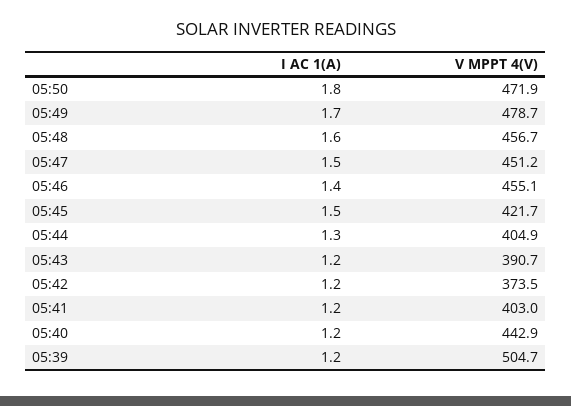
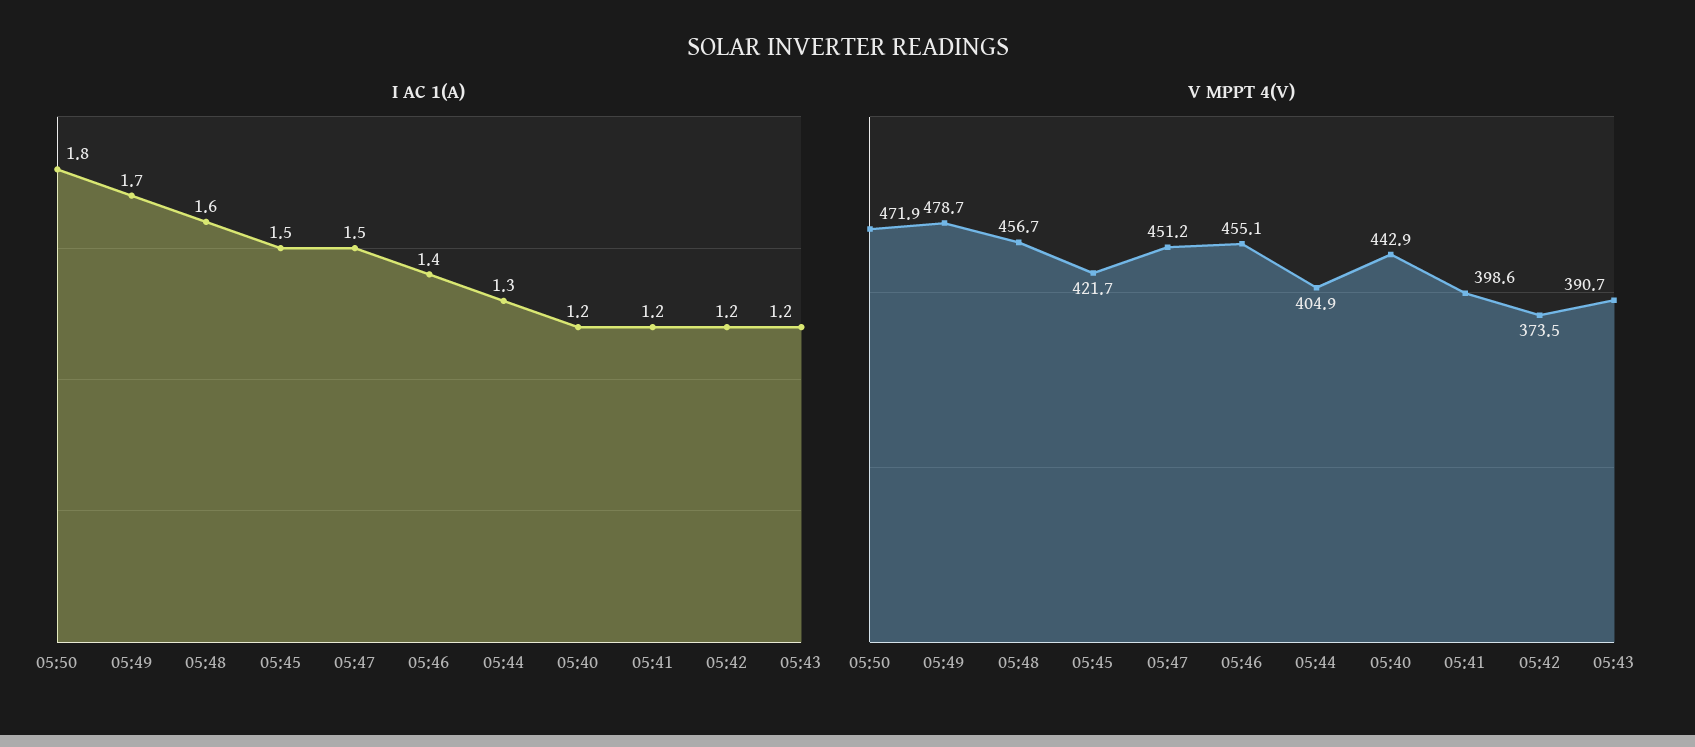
V MPPT 4(V), 05:41: 403 -> 398.6
I AC 1(A), 05:39: 1.2 -> none
V MPPT 4(V), 05:39: 504.7 -> none

